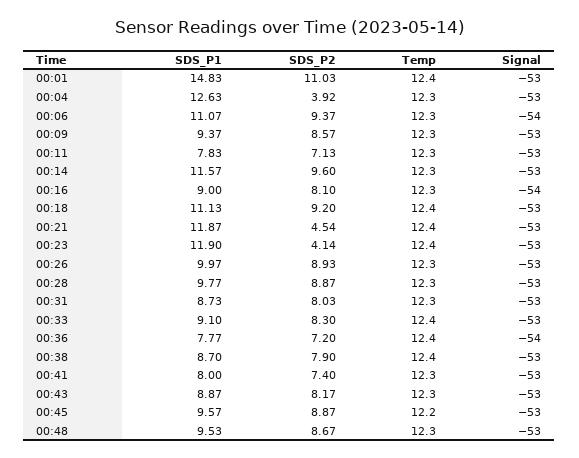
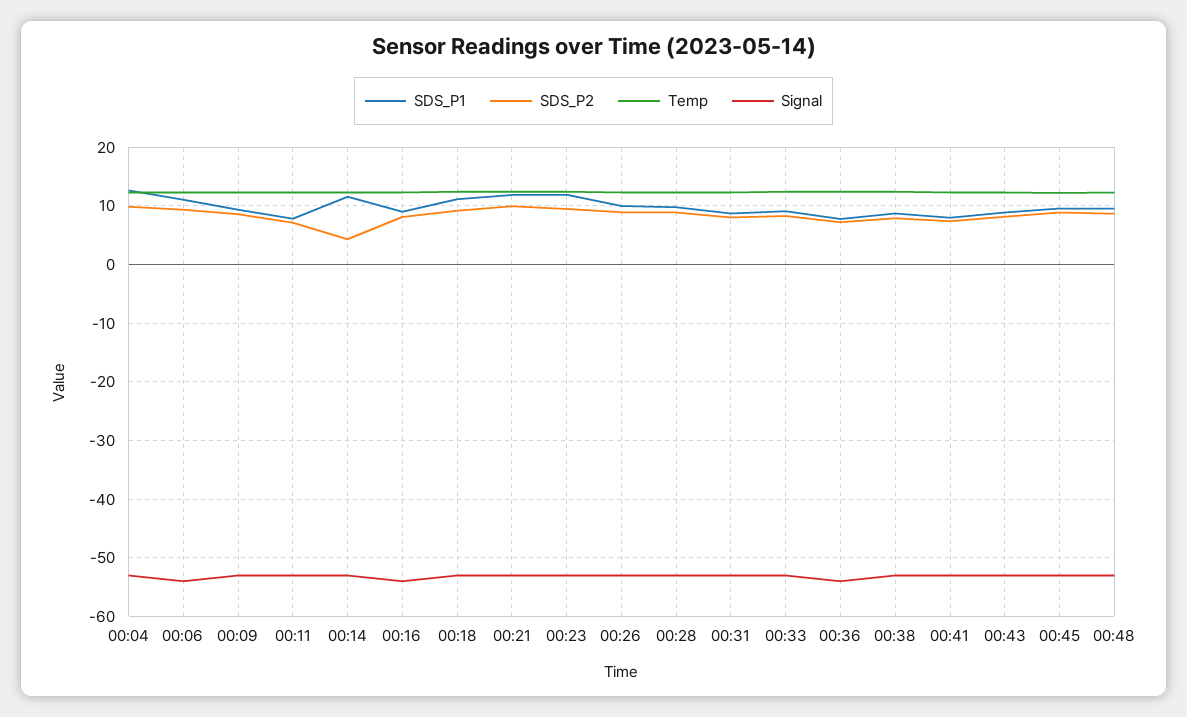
SDS_P1, 00:01: 14.83 -> none
SDS_P2, 00:01: 11.03 -> none
Temp, 00:01: 12.4 -> none
Signal, 00:01: -53 -> none
SDS_P2, 00:04: 3.92 -> 10
SDS_P2, 00:14: 9.6 -> 4
SDS_P2, 00:21: 4.54 -> 10
SDS_P2, 00:23: 4.14 -> 10

